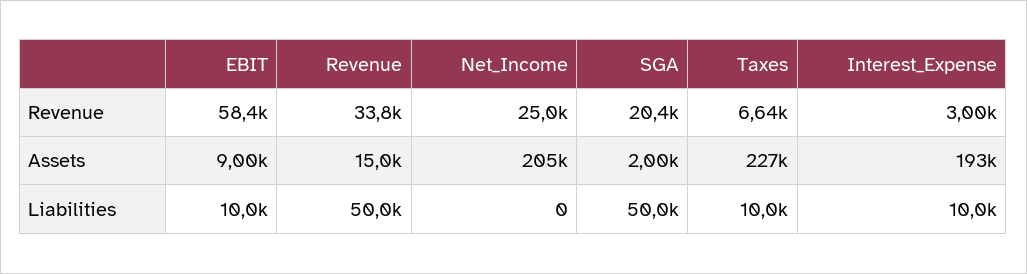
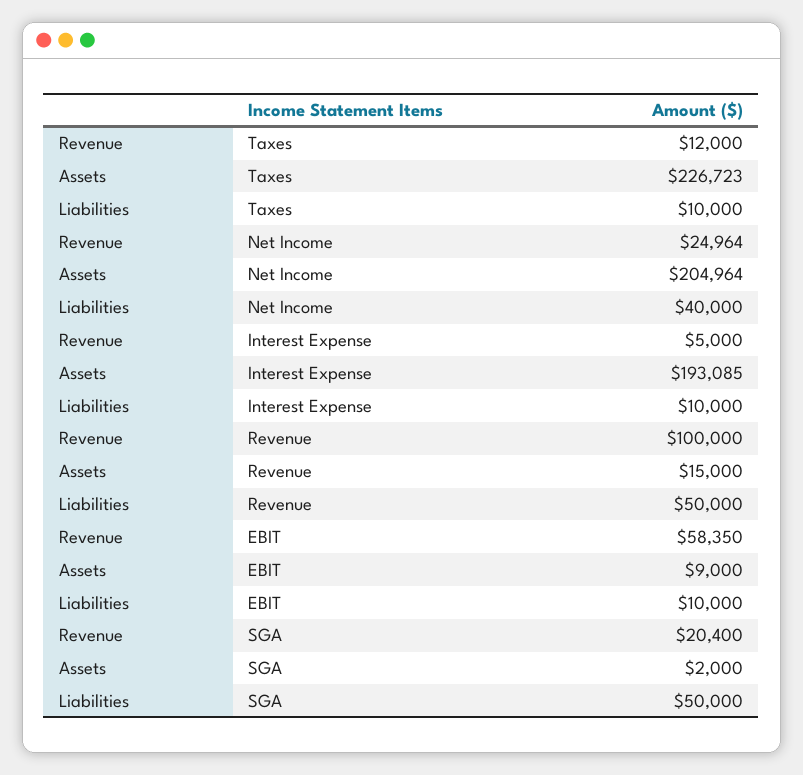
Revenue, Revenue: 33800 -> 100000
Taxes, Revenue: 6640 -> 12000
Interest_Expense, Revenue: 3000 -> 5000
Net_Income, Liabilities: 0 -> 40000

